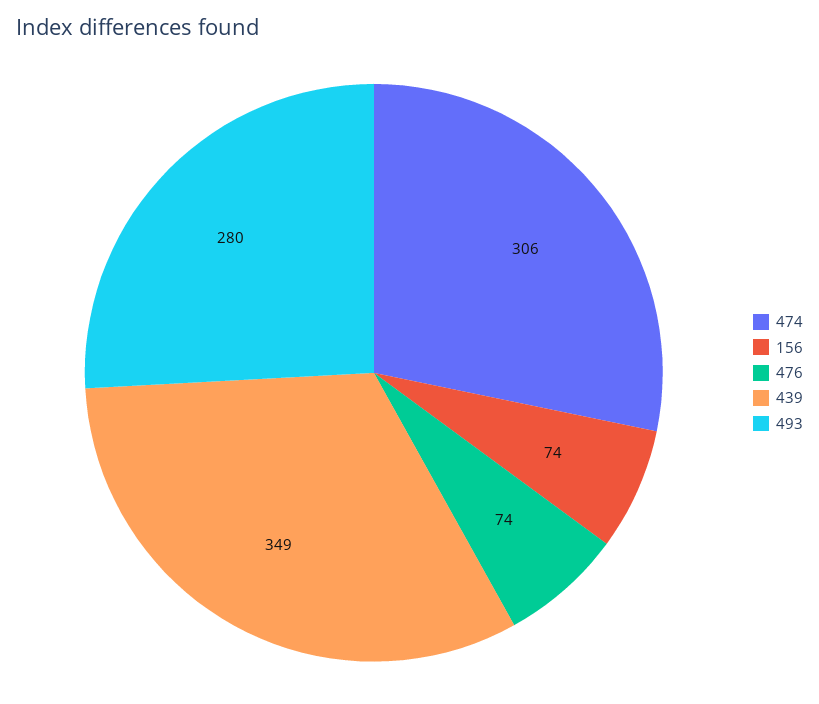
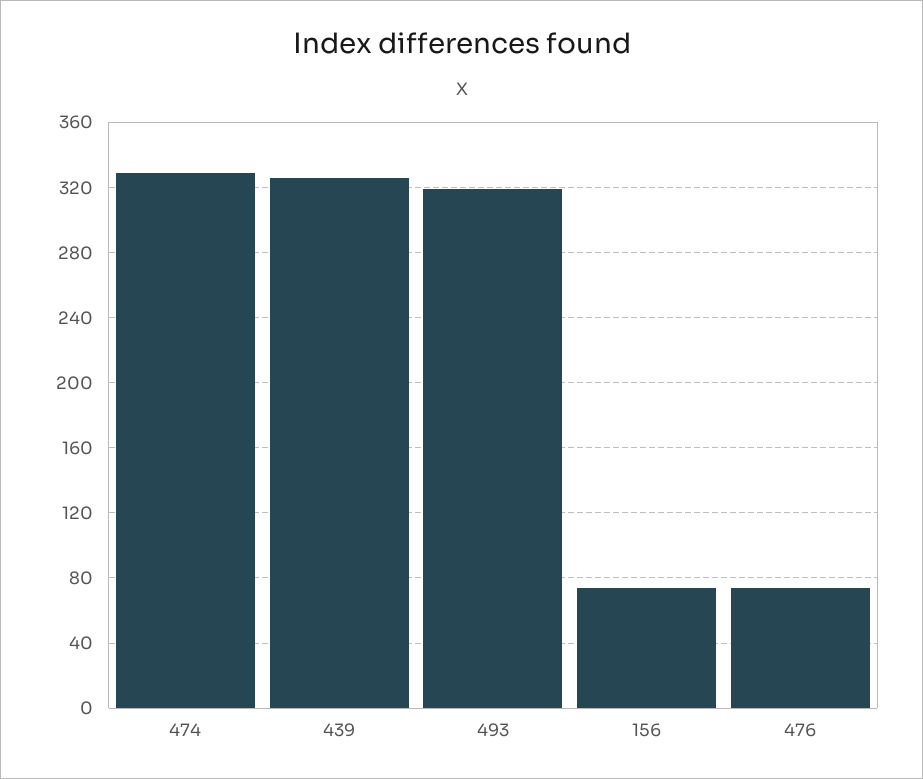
474: 306 -> 330
439: 349 -> 325
493: 280 -> 320

